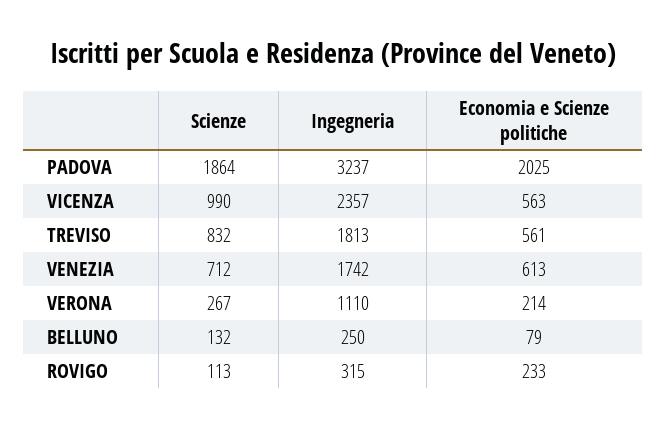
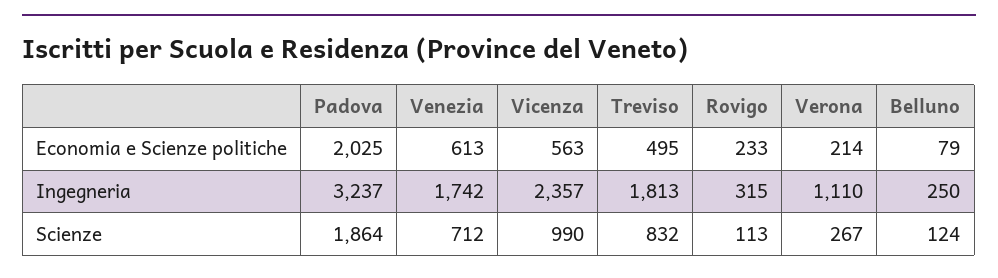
Economia e Scienze politiche, TREVISO: 561 -> 495
Scienze, BELLUNO: 132 -> 124

